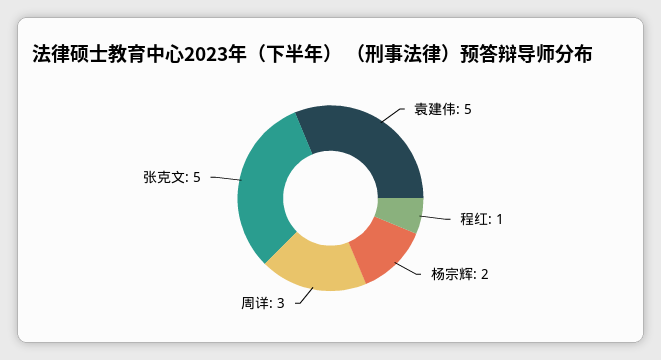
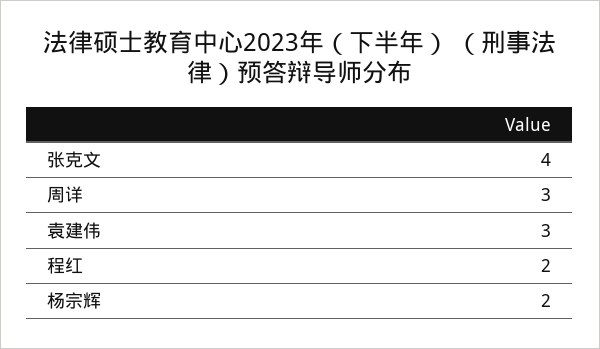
袁建伟: 5 -> 3
程红: 1 -> 2
张克文: 5 -> 4

